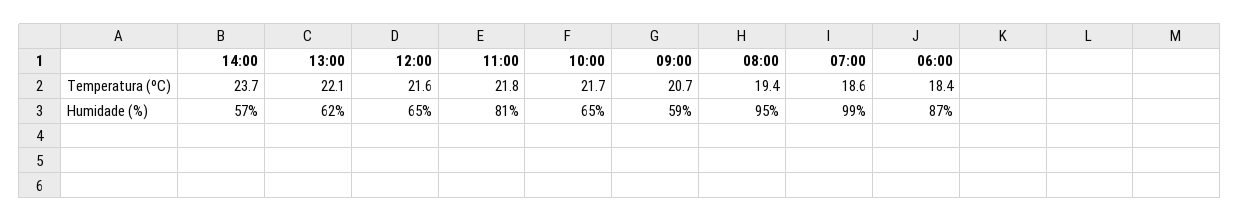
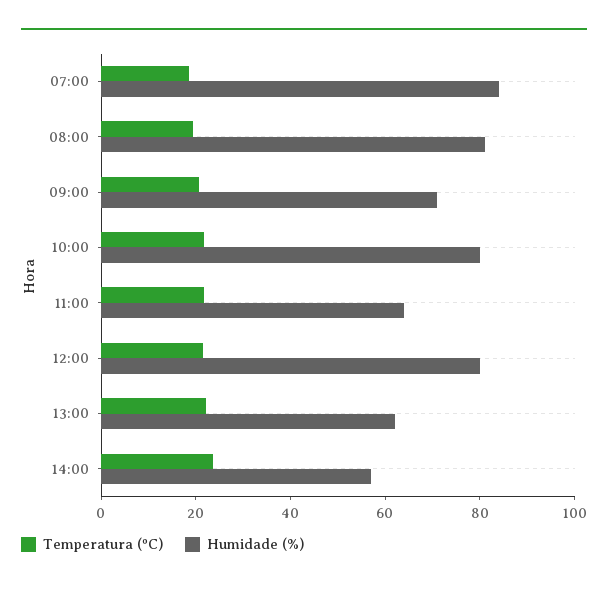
Temperatura (ºC), 06:00: 18.4 -> none
Humidade (%), 12:00: 65 -> 80
Humidade (%), 11:00: 81 -> 65
Humidade (%), 10:00: 65 -> 80
Humidade (%), 09:00: 59 -> 70
Humidade (%), 08:00: 95 -> 80
Humidade (%), 07:00: 99 -> 85
Humidade (%), 06:00: 87 -> none

